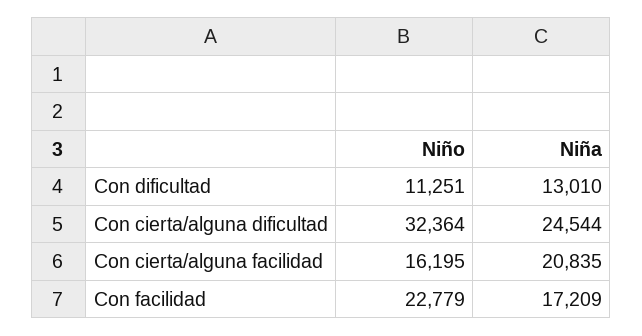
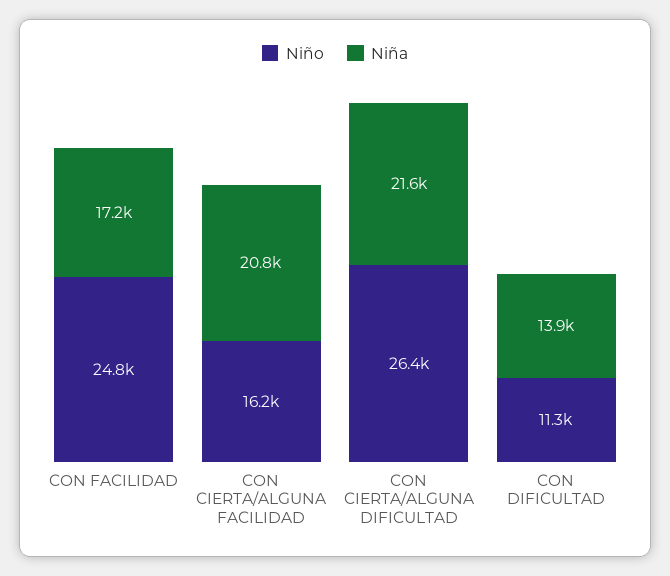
Niña, Con dificultad: 13010 -> 13900
Niño, Con cierta/alguna dificultad: 32364 -> 26400
Niña, Con cierta/alguna dificultad: 24544 -> 21600
Niño, Con facilidad: 22779 -> 24800

